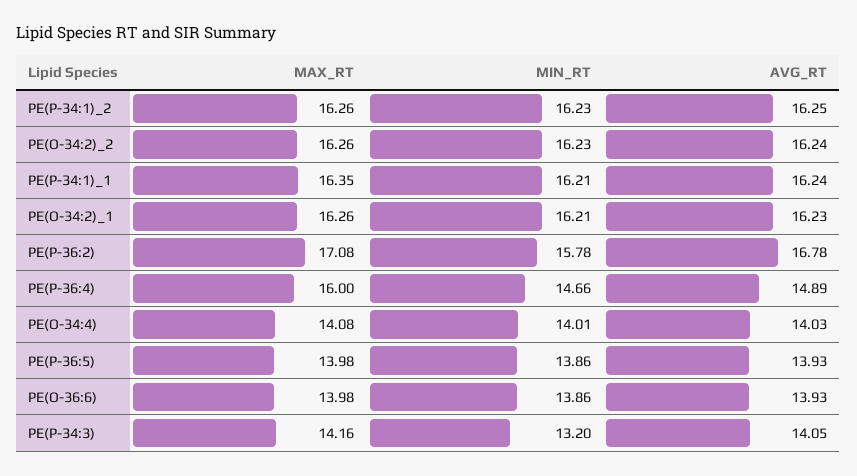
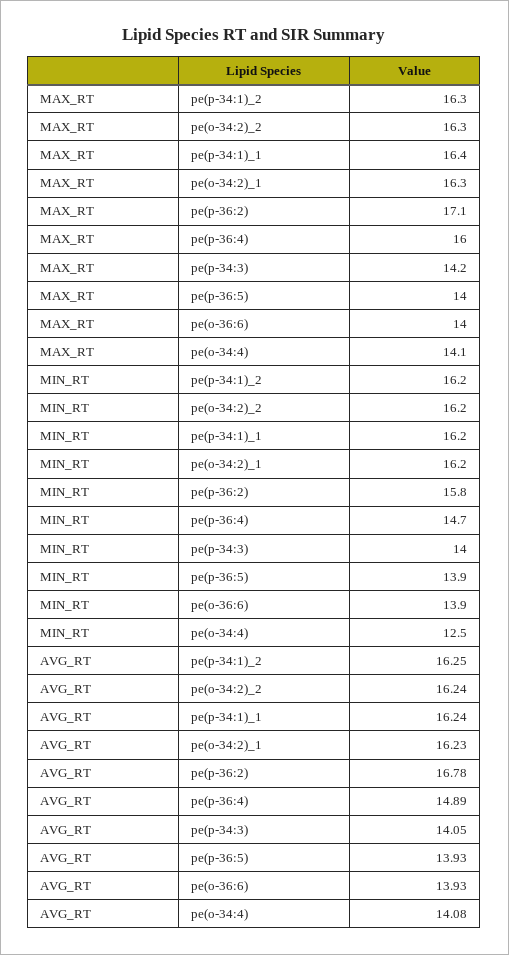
MIN_RT, PE(O-34:4): 14.01 -> 12.5
AVG_RT, PE(O-34:4): 14.03 -> 14.08
MIN_RT, PE(P-34:3): 13.2 -> 14

